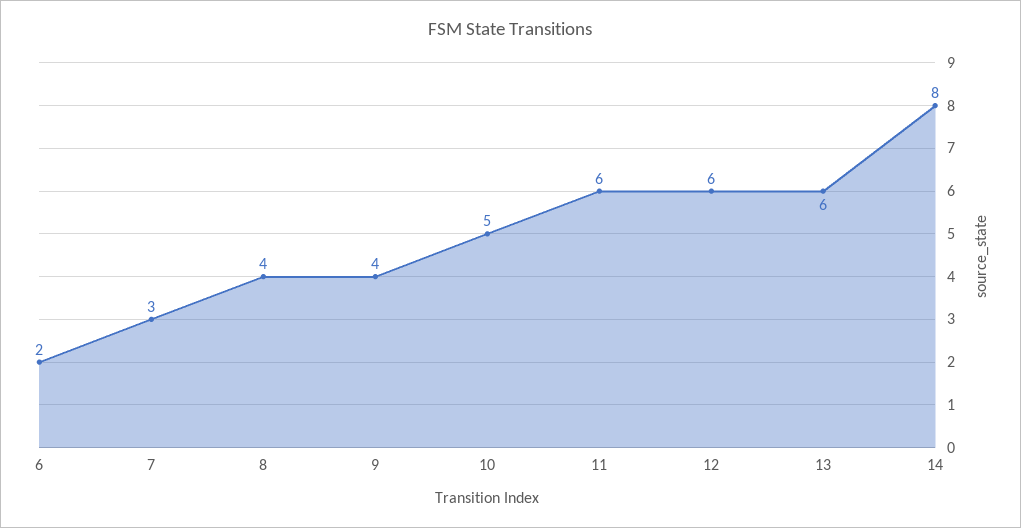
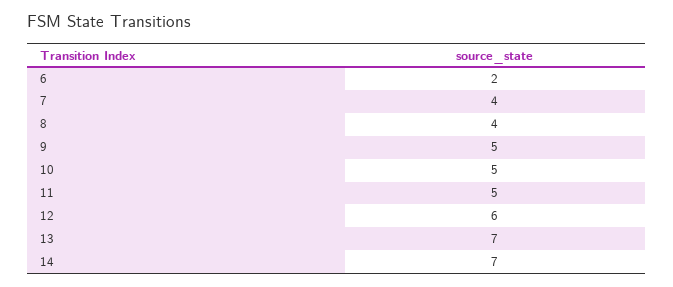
7: 3 -> 4
9: 4 -> 5
11: 6 -> 5
13: 6 -> 7
14: 8 -> 7

